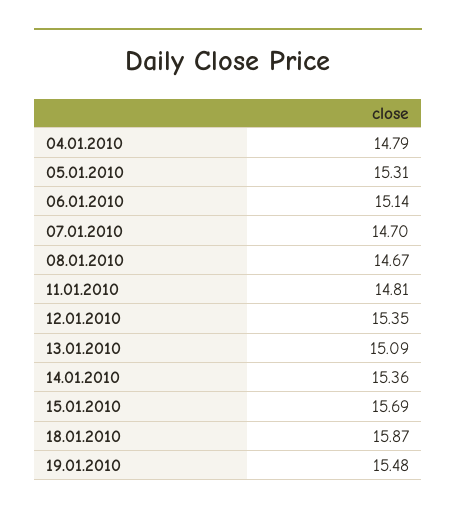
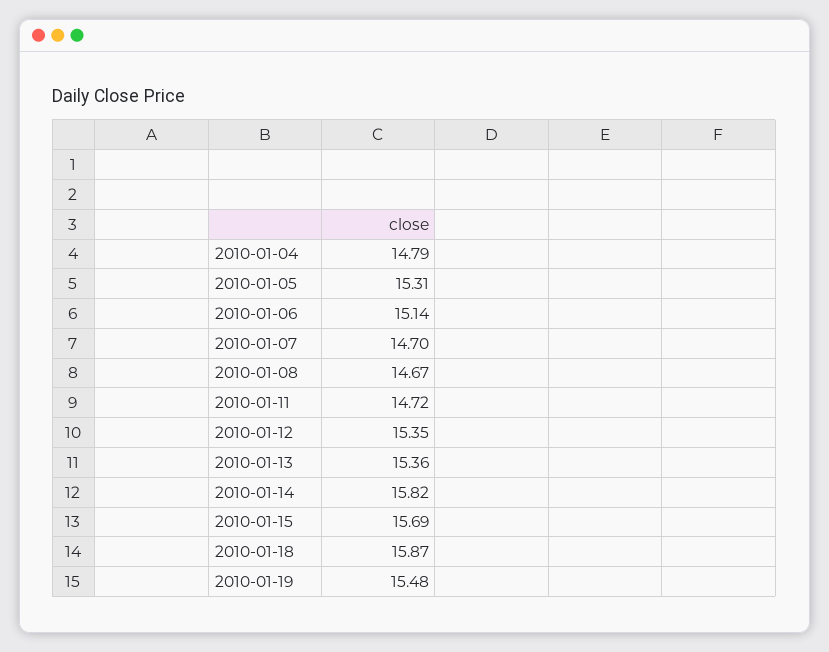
11.01.2010: 14.81 -> 14.72
13.01.2010: 15.09 -> 15.36
14.01.2010: 15.36 -> 15.82

